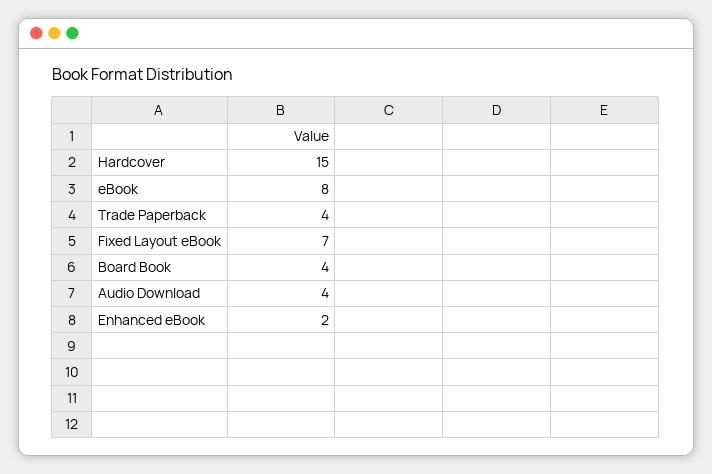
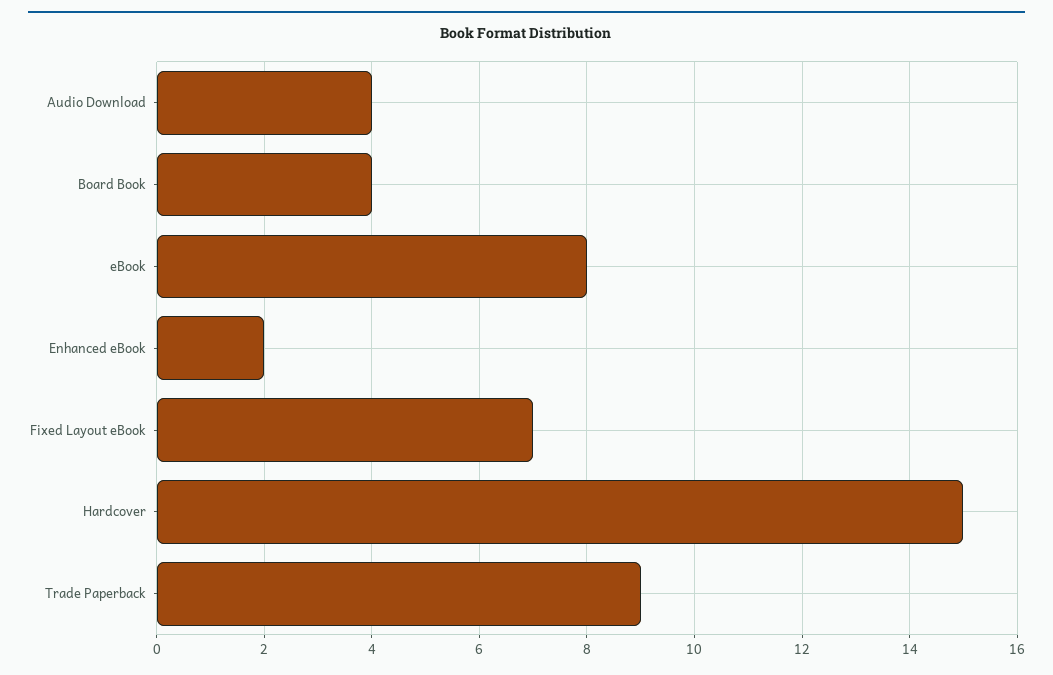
Trade Paperback: 4 -> 9

